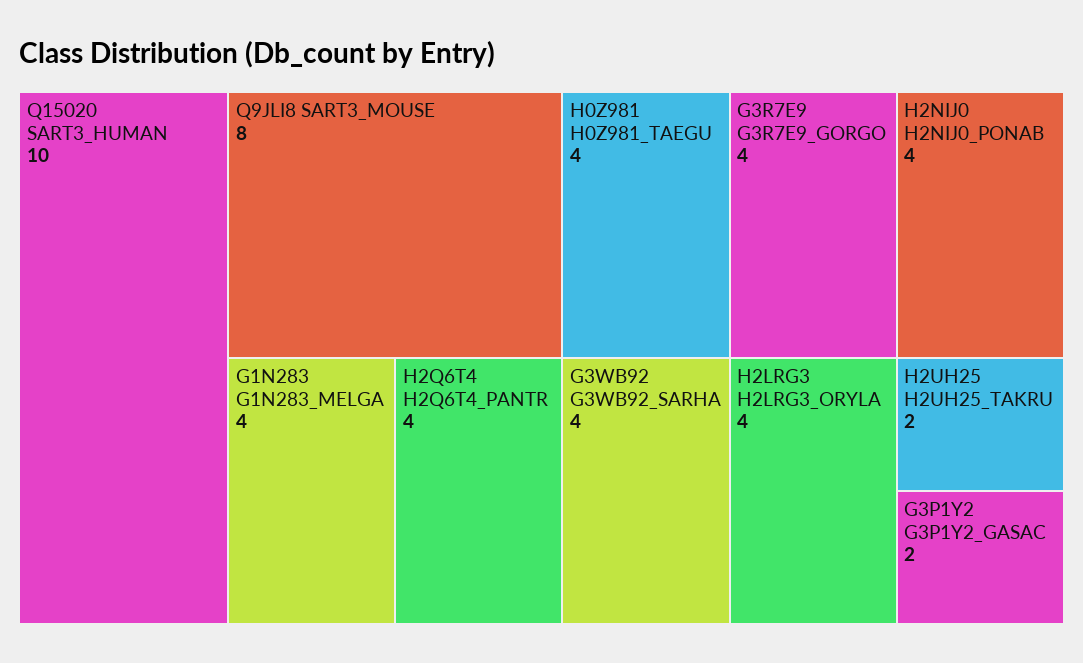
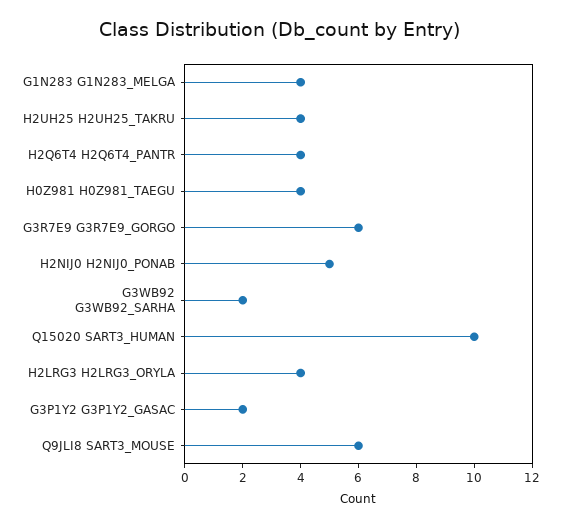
Q9JLI8 SART3_MOUSE: 8 -> 6
G3R7E9 G3R7E9_GORGO: 4 -> 6
H2NIJ0 H2NIJ0_PONAB: 4 -> 5
G3WB92 G3WB92_SARHA: 4 -> 2
H2UH25 H2UH25_TAKRU: 2 -> 4

